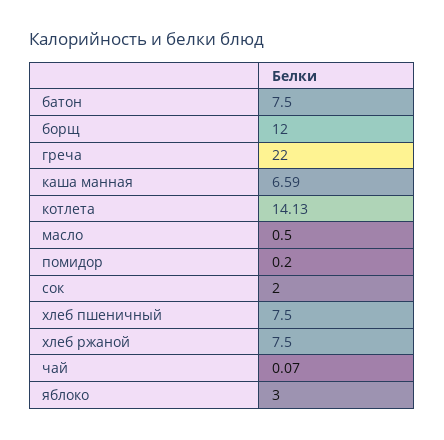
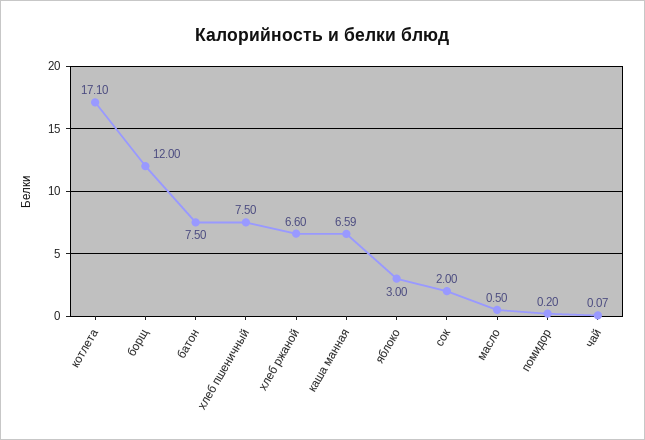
греча: 22 -> none
котлета: 14.13 -> 17.1
хлеб ржаной: 7.5 -> 6.6

